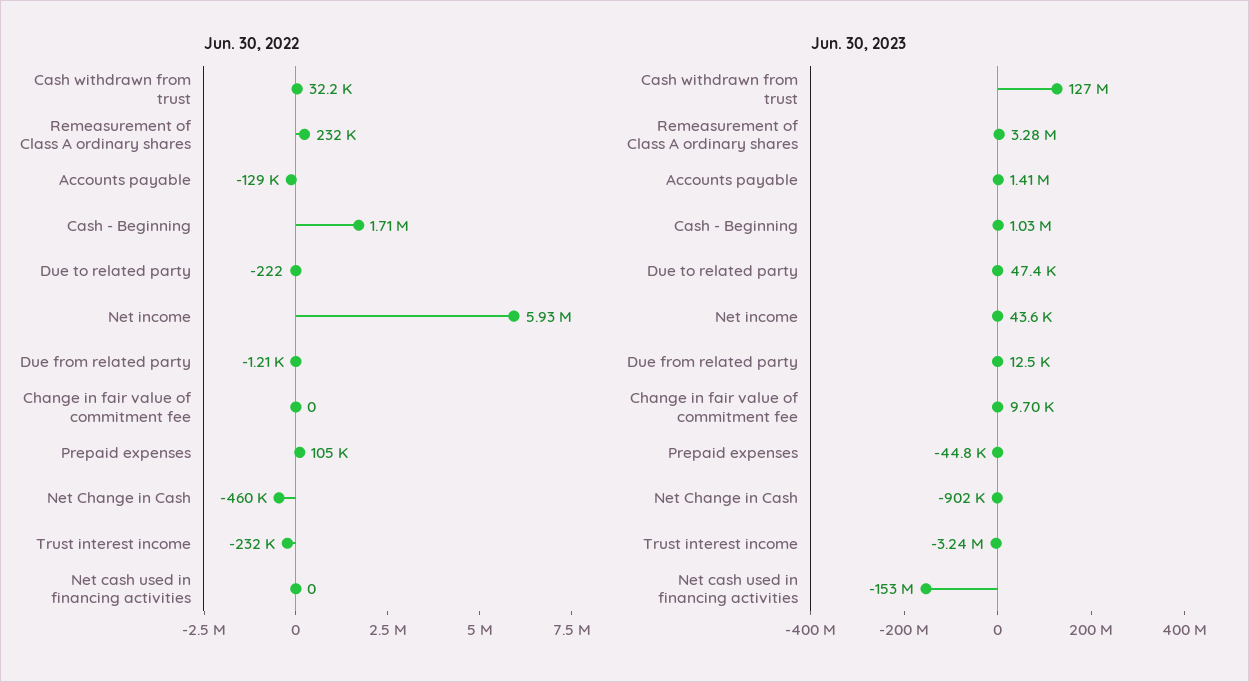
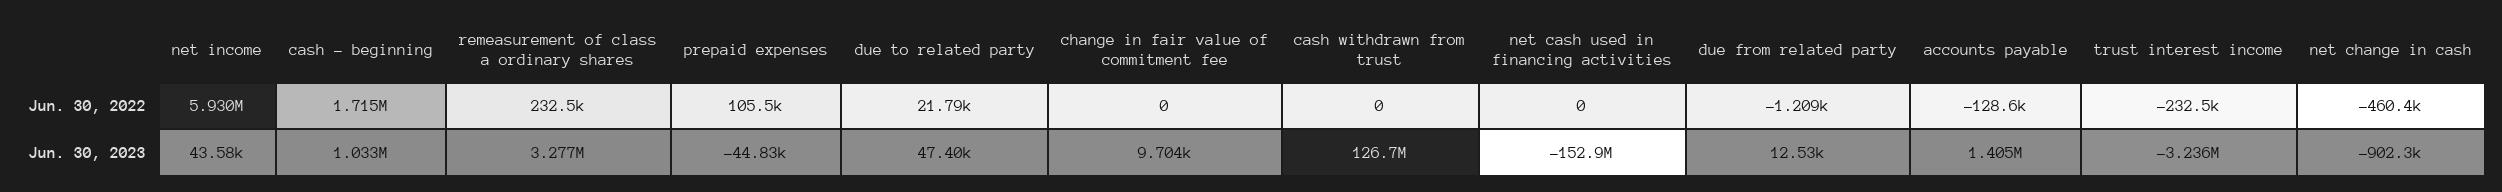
Jun. 30, 2022, Cash withdrawn from trust: 32200 -> 0
Jun. 30, 2022, Due to related party: -222 -> 21790

